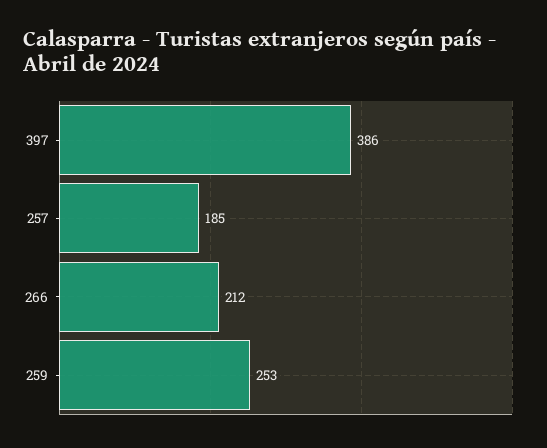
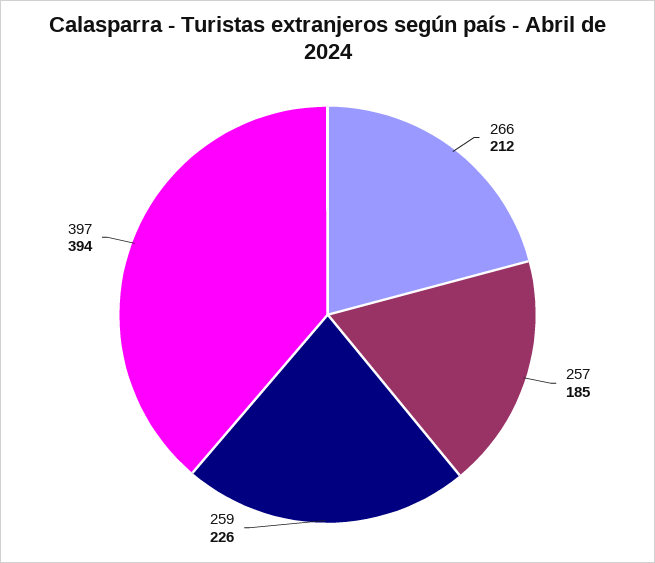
397: 386 -> 394
259: 253 -> 226

